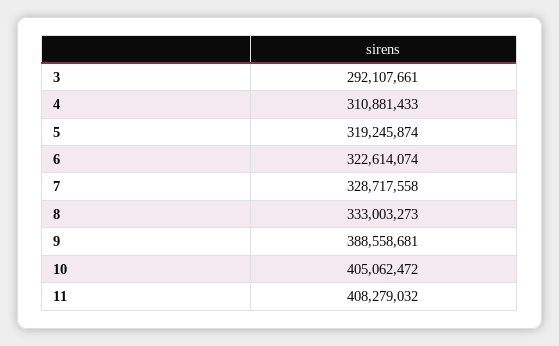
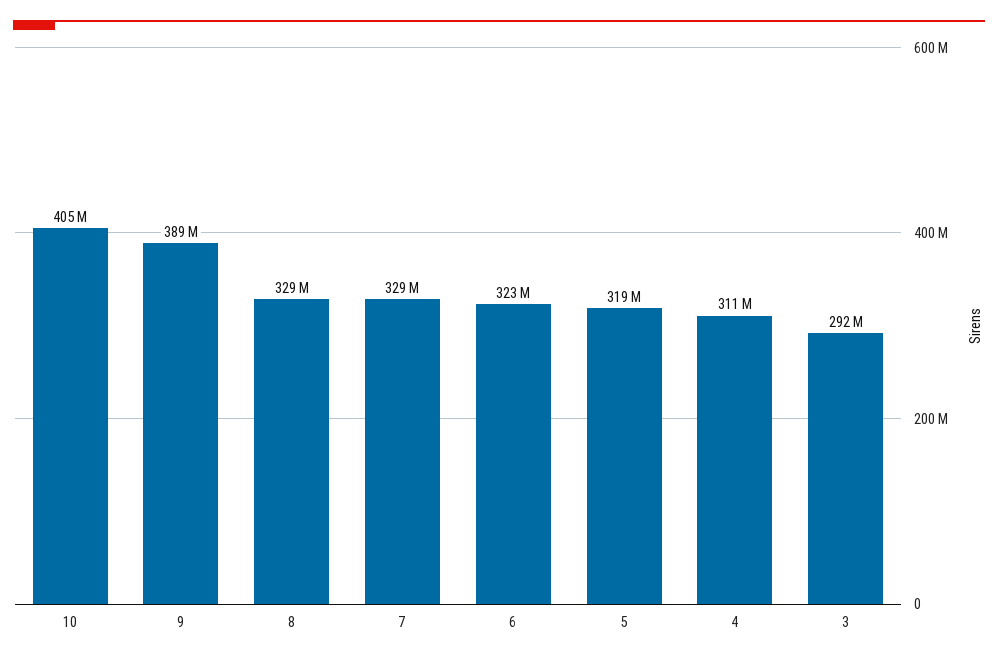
8: 333003273 -> 329000000
11: 408279032 -> none

